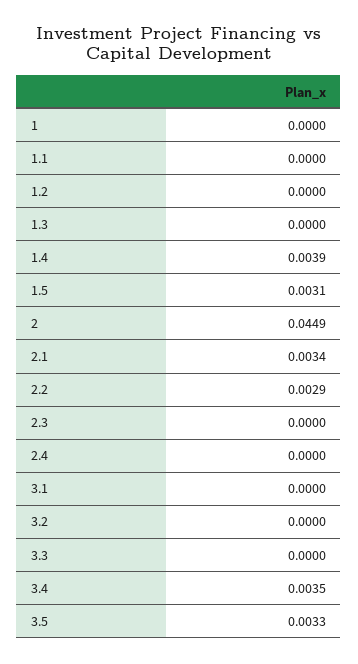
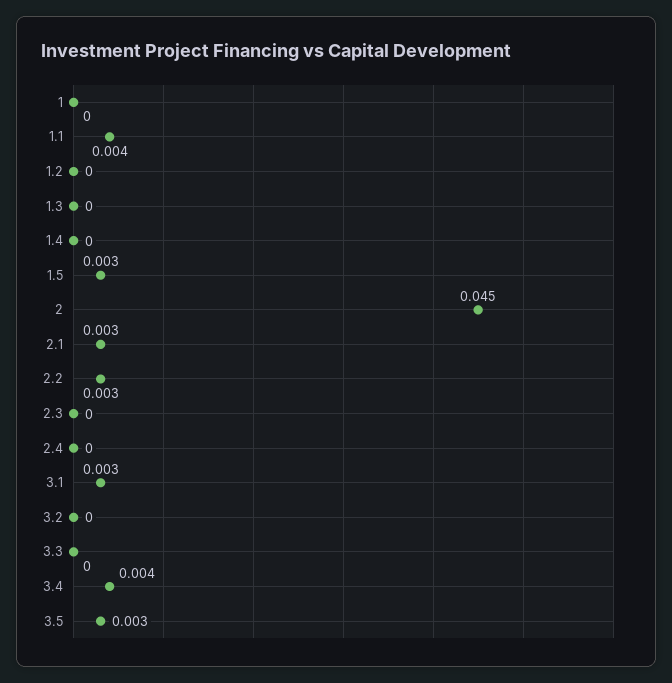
1.1: 0 -> 0.004
1.4: 0.0039 -> 0
3.1: 0 -> 0.003

